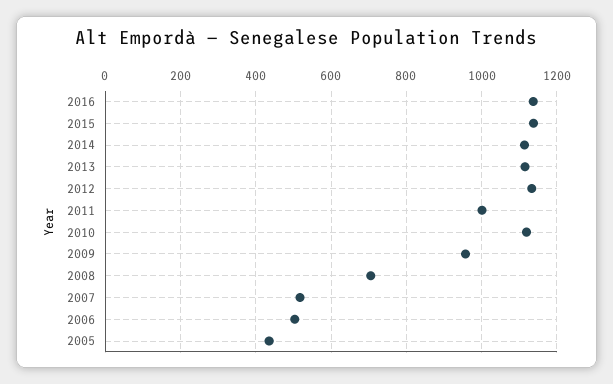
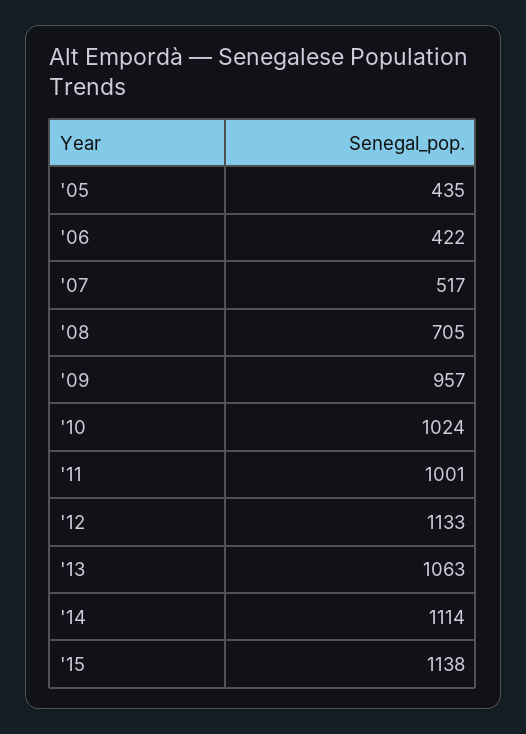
2016: 1140 -> none
2013: 1120 -> 1063
2010: 1120 -> 1024
2006: 500 -> 422

